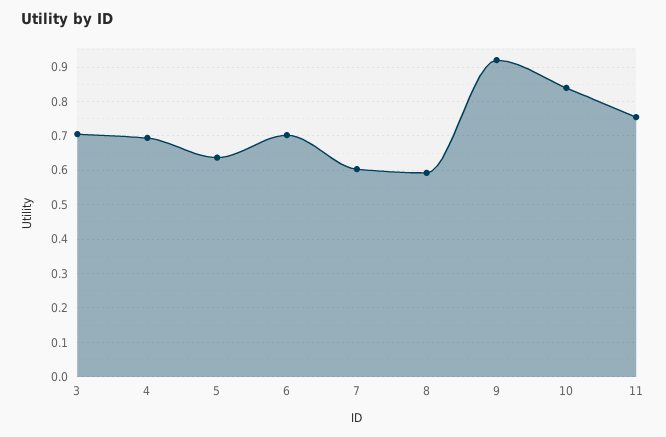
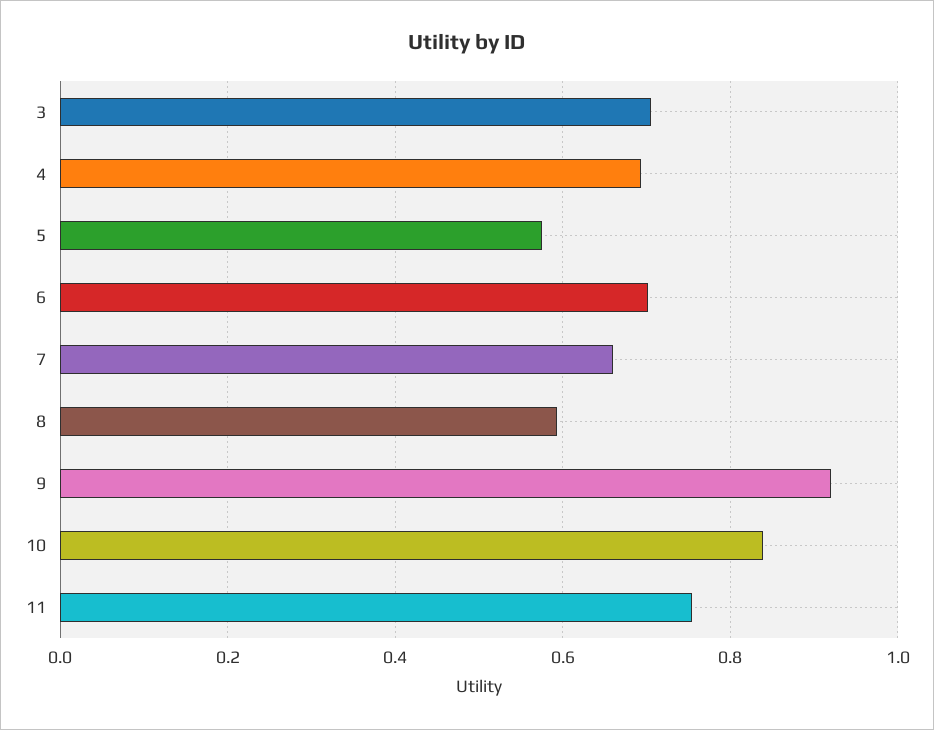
5: 0.64 -> 0.58
7: 0.6 -> 0.66

